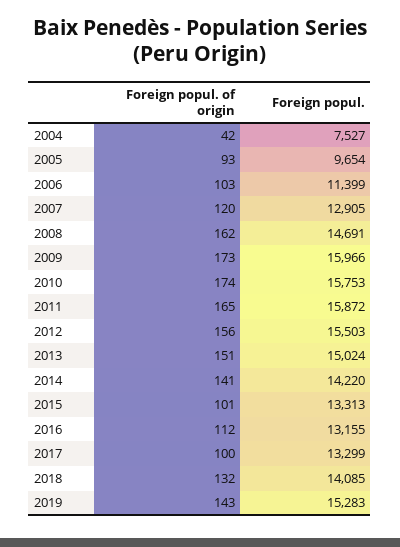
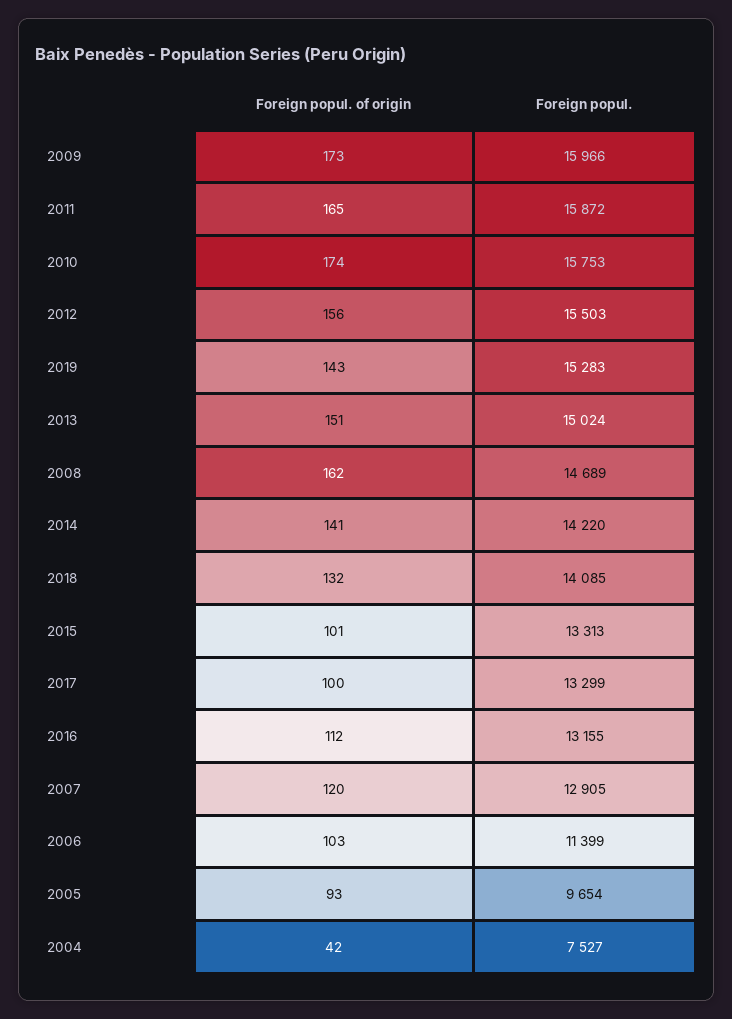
Foreign popul., 2008: 14691 -> 14689

